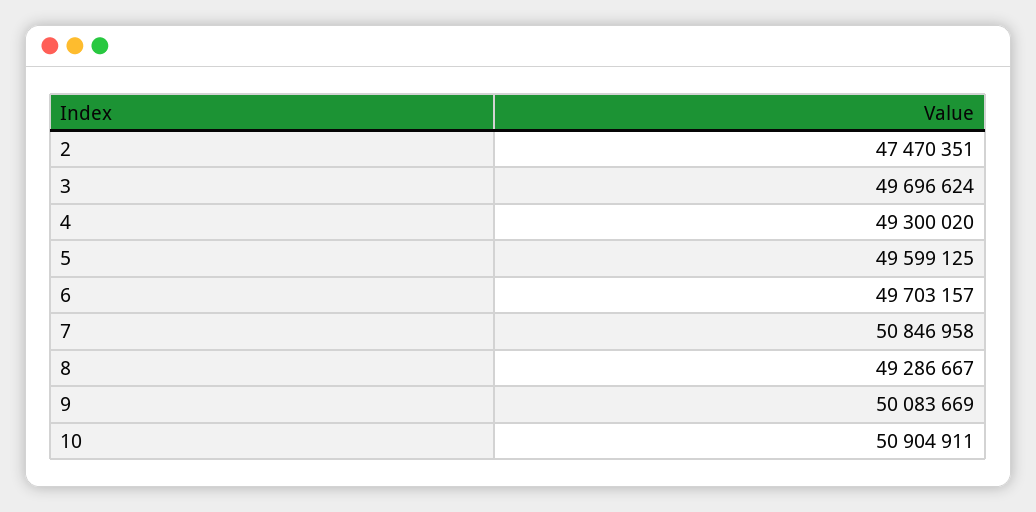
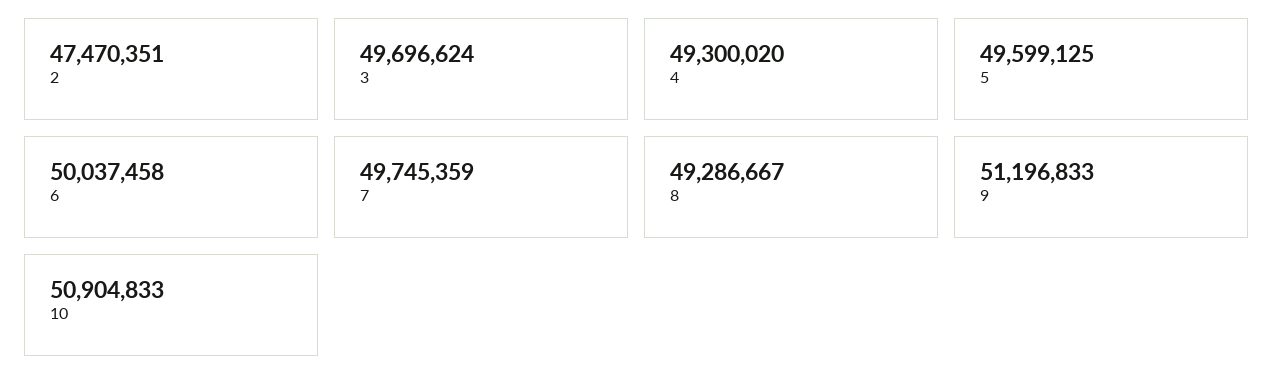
6: 49703157 -> 50037458
7: 50846958 -> 49745359
9: 50083669 -> 51196833
10: 50904911 -> 50904833

